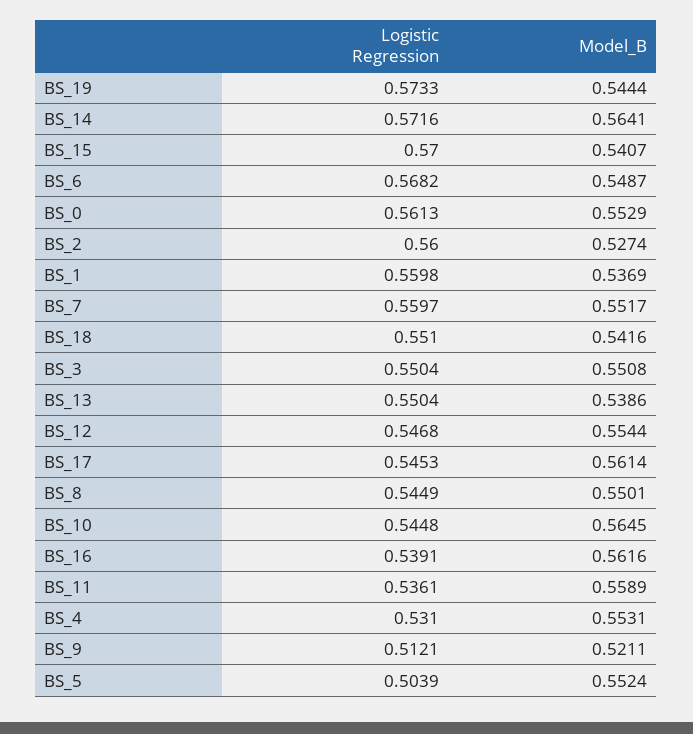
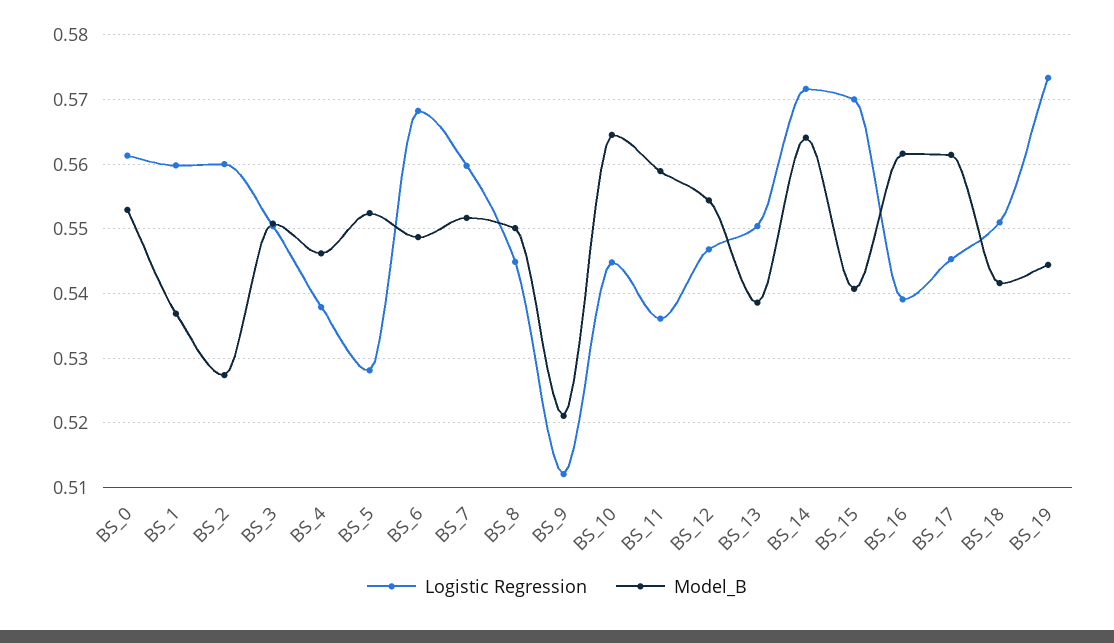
Logistic Regression, BS_4: 0.531 -> 0.538
Model_B, BS_4: 0.5531 -> 0.546
Logistic Regression, BS_5: 0.5039 -> 0.528

